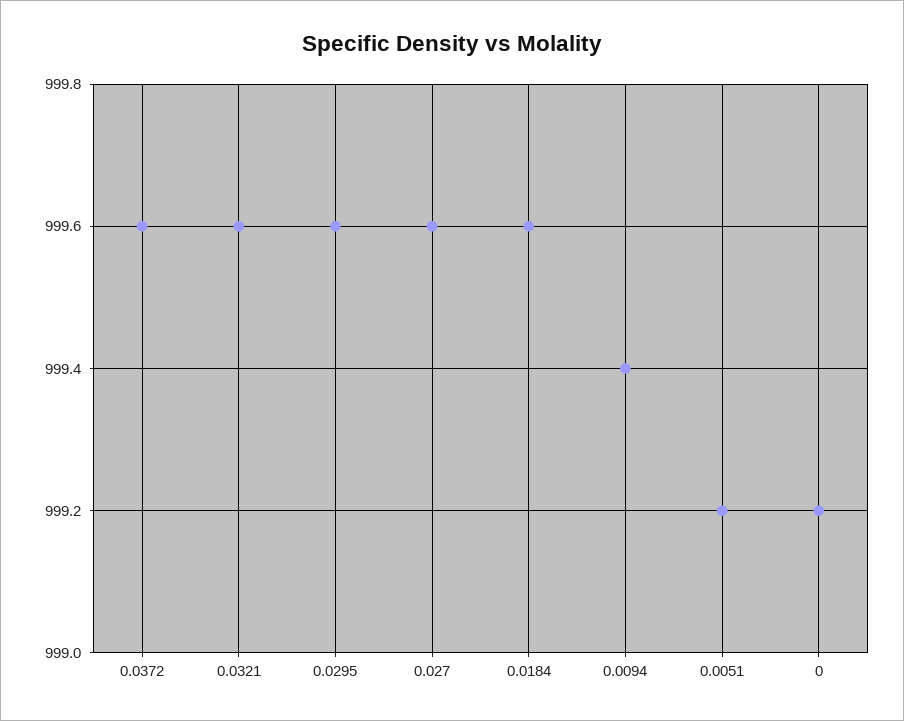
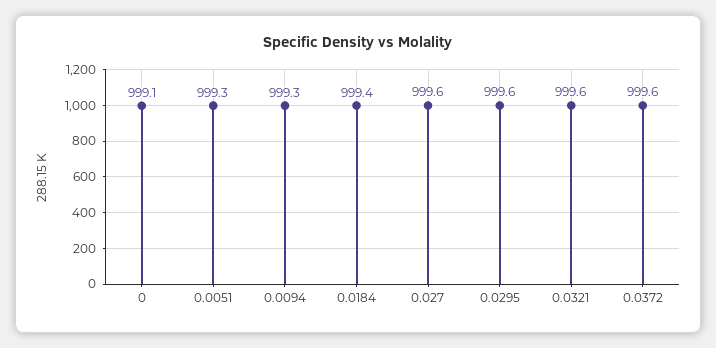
0.0184: 999.6 -> 999.4
0.0094: 999.4 -> 999.3
0.0051: 999.2 -> 999.3
0: 999.2 -> 999.1

